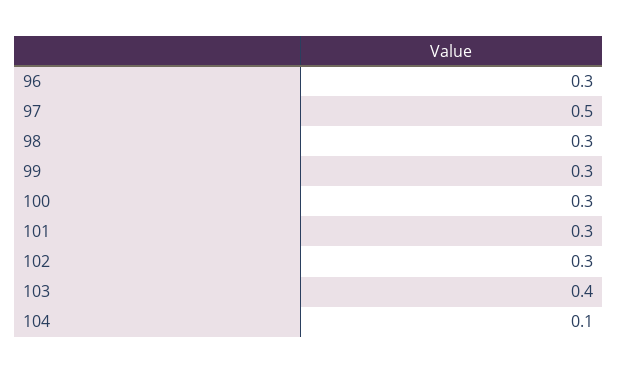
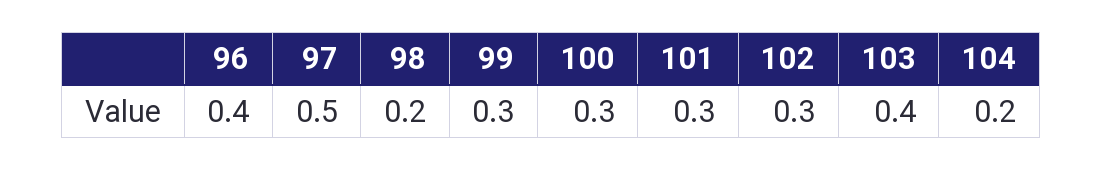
96: 0.3 -> 0.4
98: 0.3 -> 0.2
104: 0.1 -> 0.2

